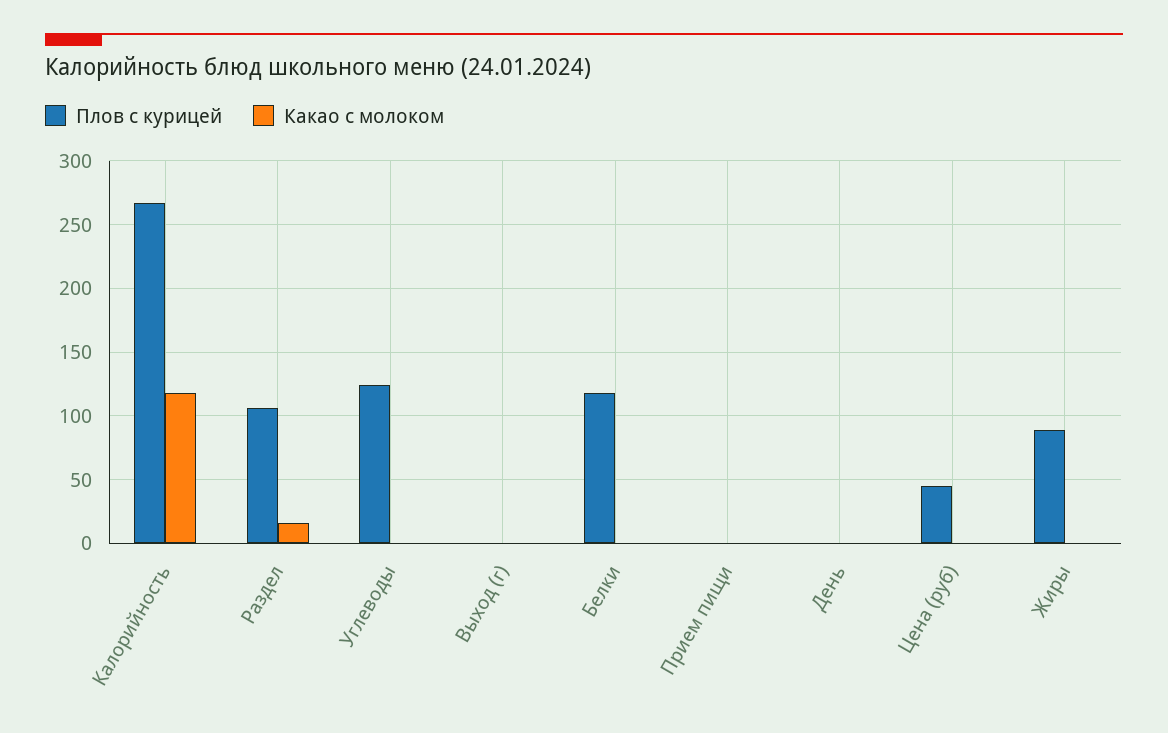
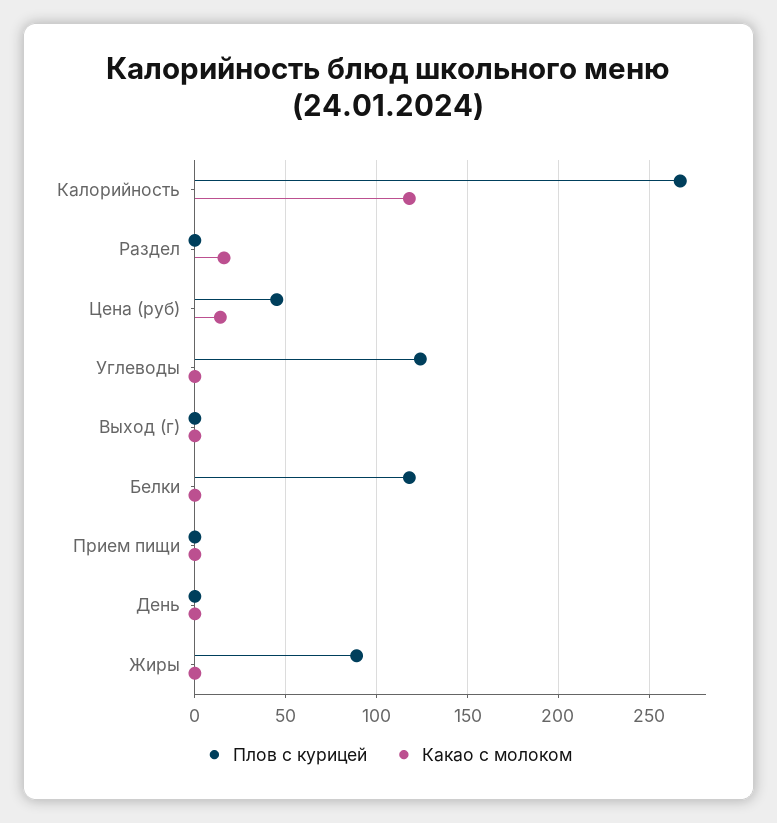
Плов с курицей, Раздел: 105 -> 0
Какао с молоком, Цена (руб): 0 -> 15

